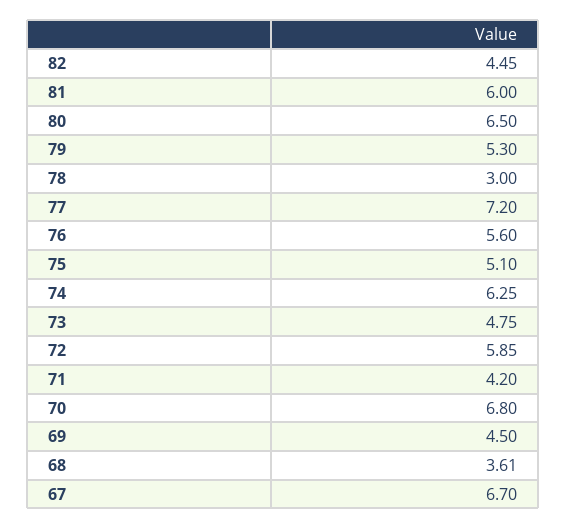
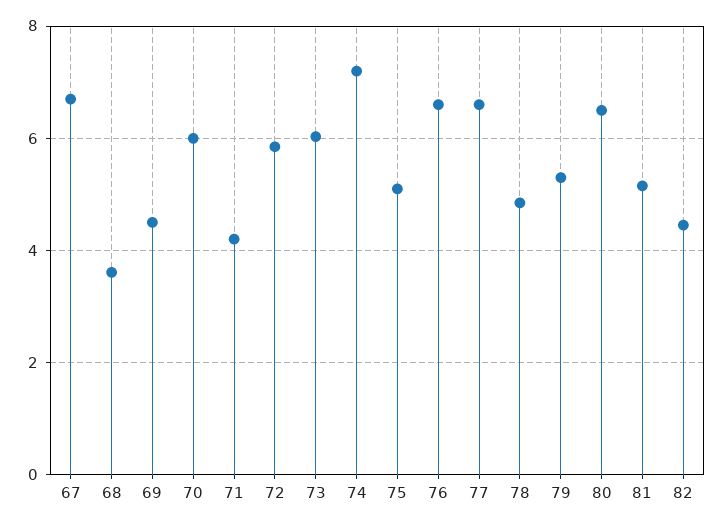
81: 6 -> 5.2
78: 3 -> 4.8
77: 7.2 -> 6.6
76: 5.6 -> 6.6
74: 6.25 -> 7.2
73: 4.75 -> 6
70: 6.8 -> 6

